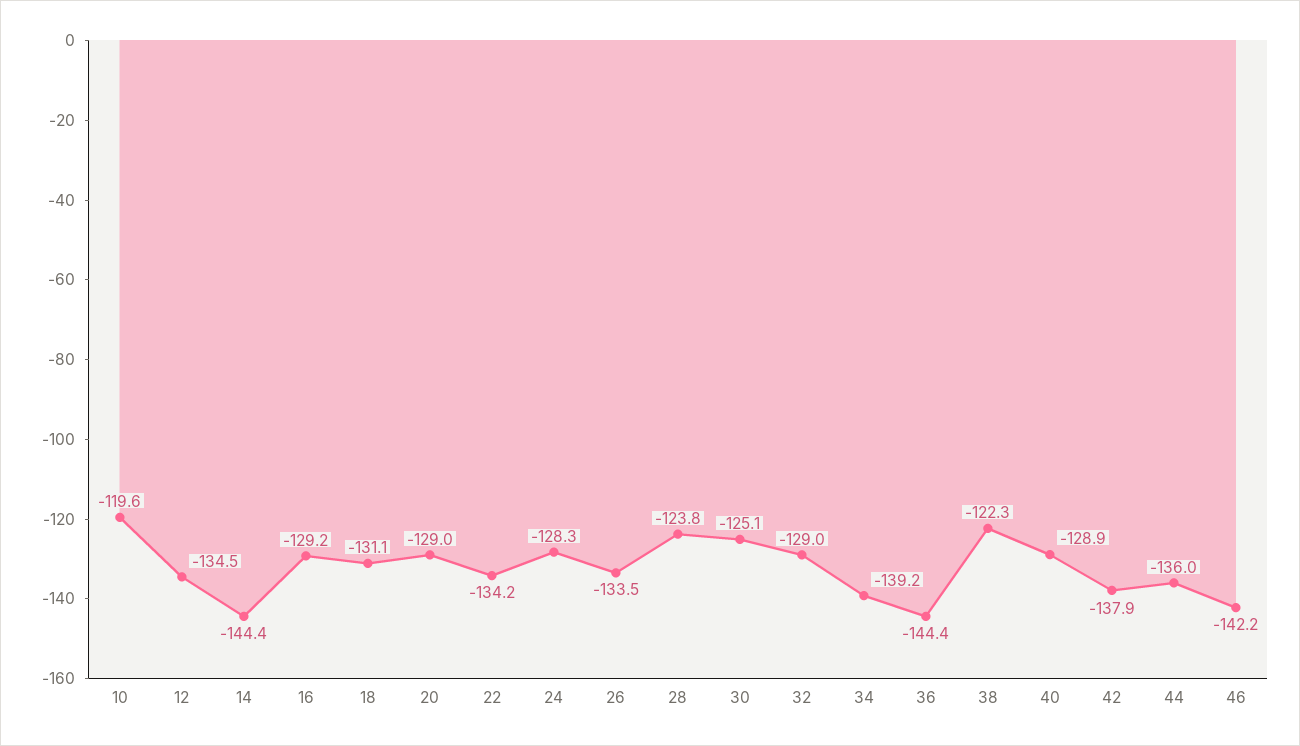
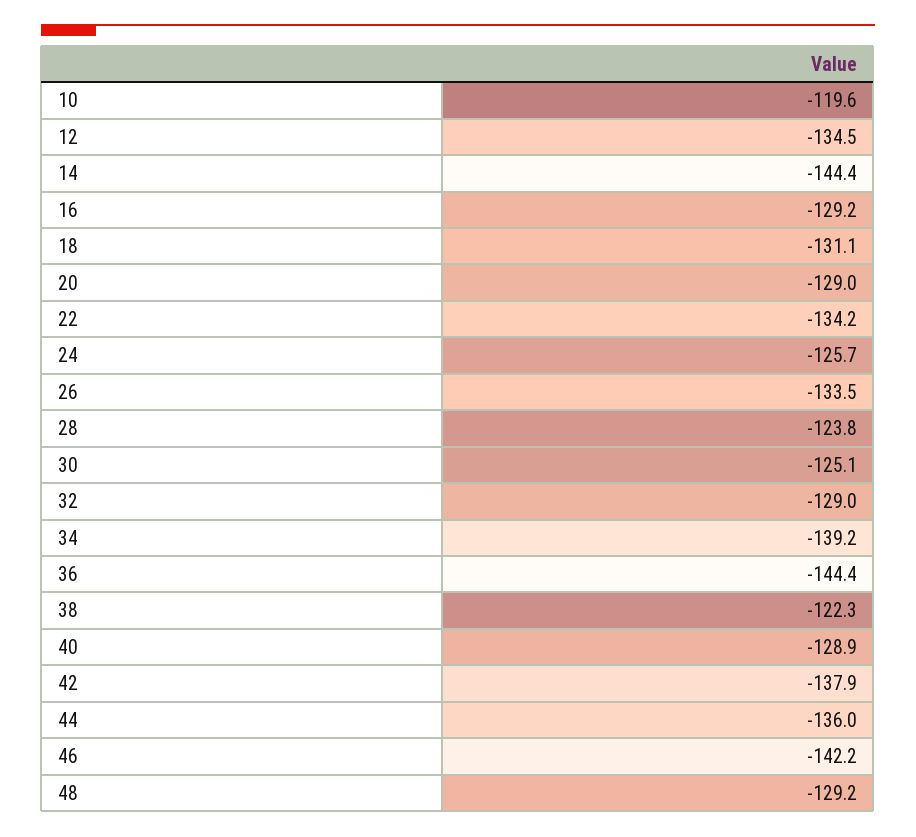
24: -128.3 -> -125.7
48: none -> -129.2

